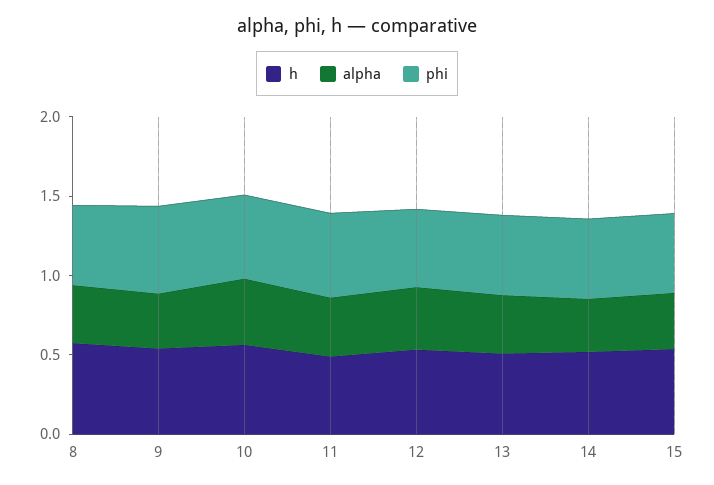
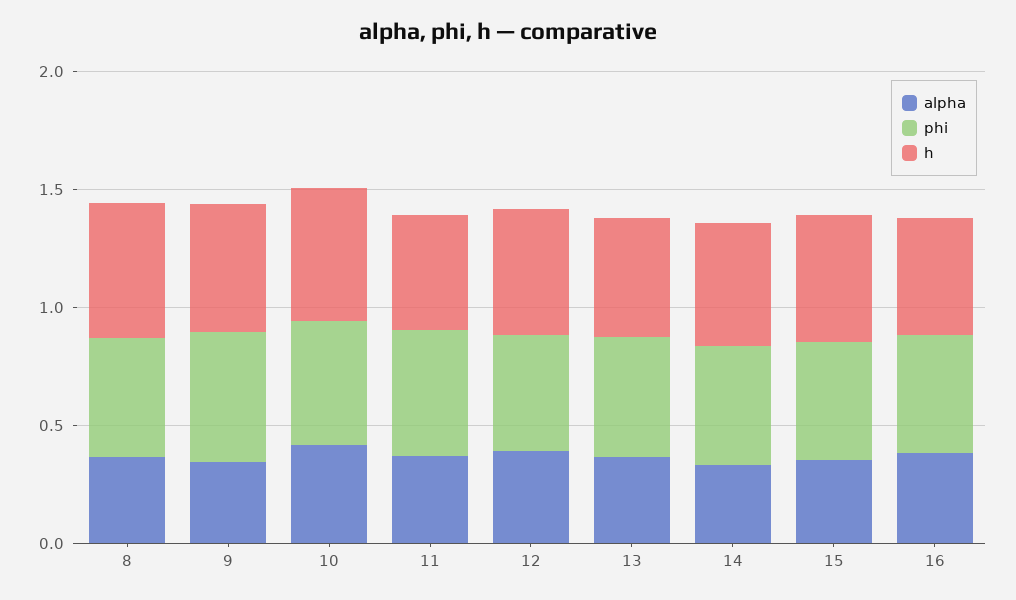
alpha, 16: none -> 0.4
phi, 16: none -> 0.5
h, 16: none -> 0.5

